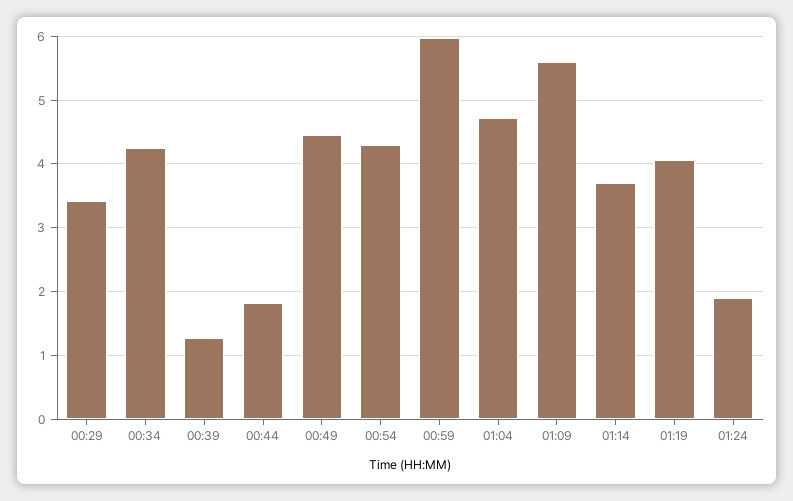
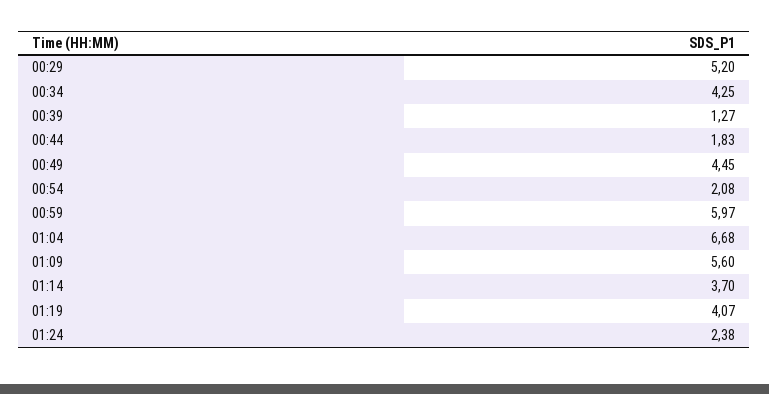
00:29: 3.4 -> 5.2
00:54: 4.3 -> 2.08
01:04: 4.7 -> 6.68
01:24: 1.9 -> 2.38

